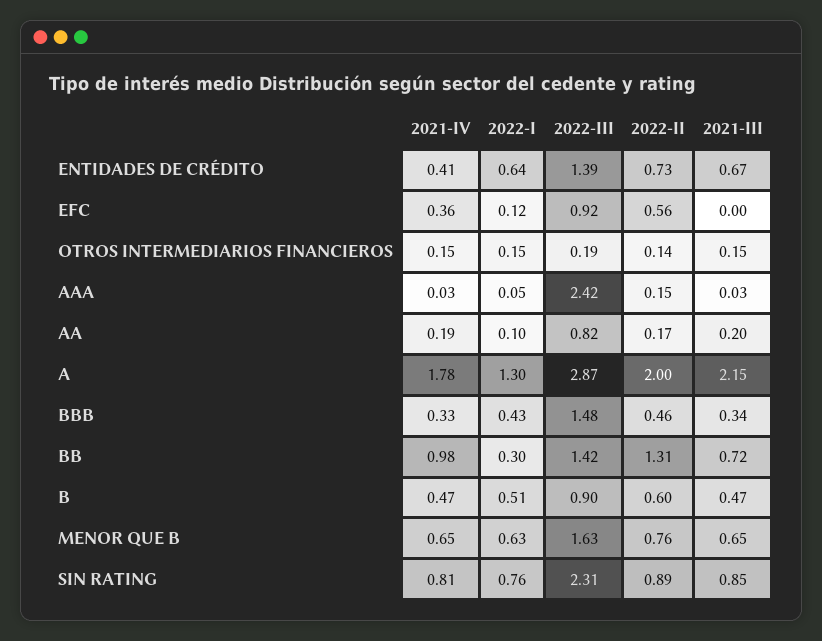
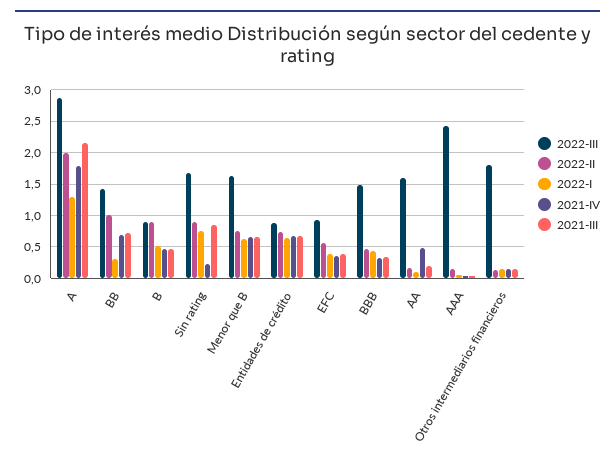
2021-IV, ENTIDADES DE CRÉDITO: 0.41 -> 0.7
2022-III, ENTIDADES DE CRÉDITO: 1.39 -> 0.9
2022-I, EFC: 0.12 -> 0.4
2021-III, EFC: 0 -> 0.4
2022-III, OTROS INTERMEDIARIOS FINANCIEROS: 0.19 -> 1.8
2021-IV, AA: 0.19 -> 0.5
2022-III, AA: 0.82 -> 1.6
2021-IV, BB: 0.98 -> 0.7
2022-II, BB: 1.31 -> 1
2022-II, B: 0.6 -> 0.9
2021-IV, SIN RATING: 0.81 -> 0.2
2022-III, SIN RATING: 2.31 -> 1.7

